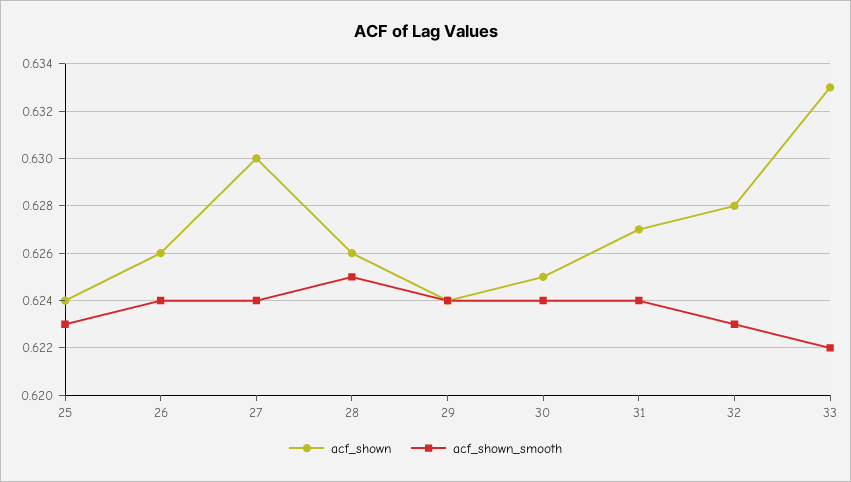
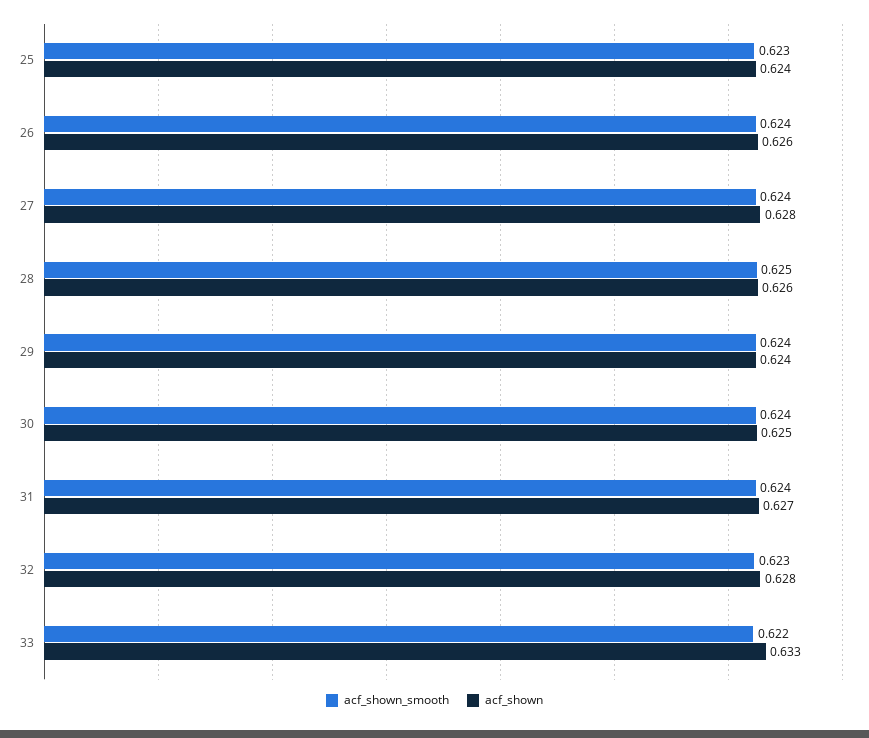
acf_shown, 27: 0.63 -> 0.628

